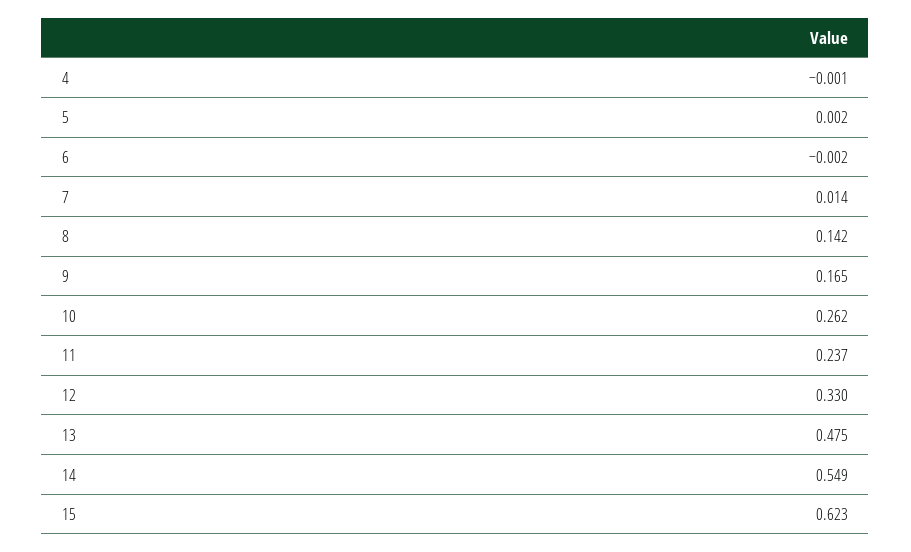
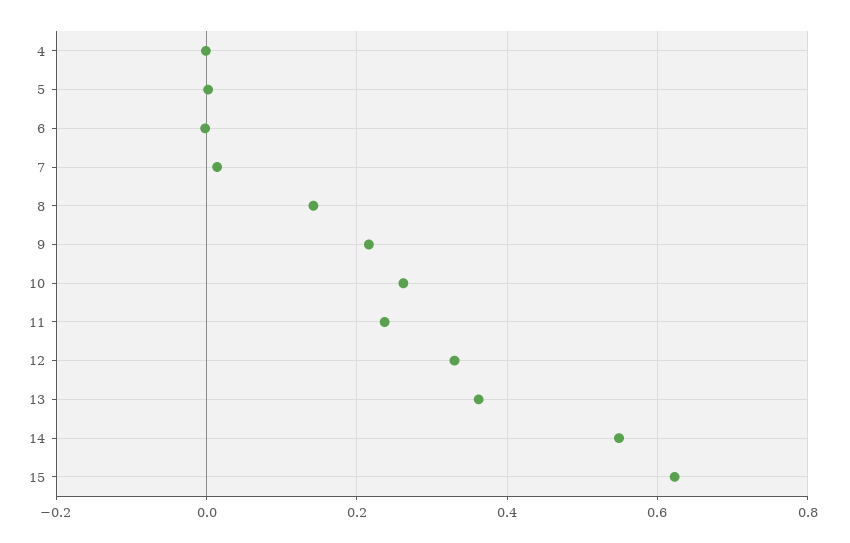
9: 0.165 -> 0.22
13: 0.475 -> 0.36

